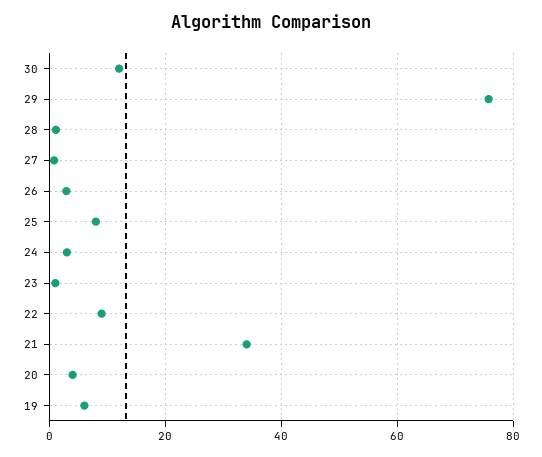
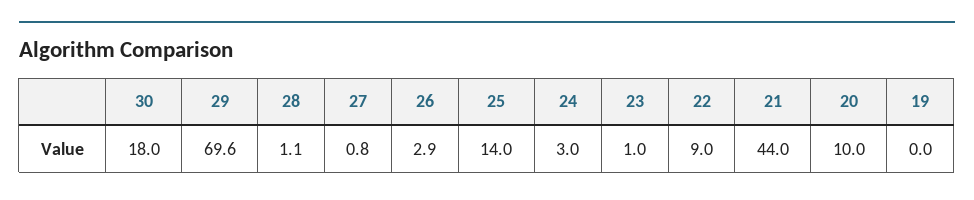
30: 12 -> 18
29: 76 -> 69.6
25: 8 -> 14
21: 34 -> 44
20: 4 -> 10
19: 6 -> 0

